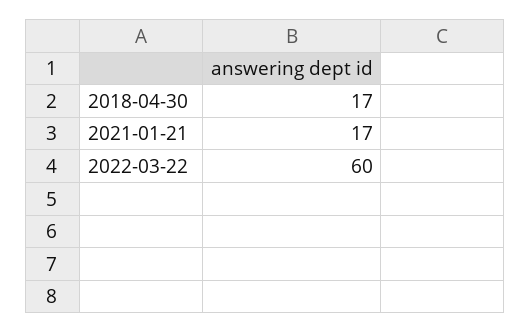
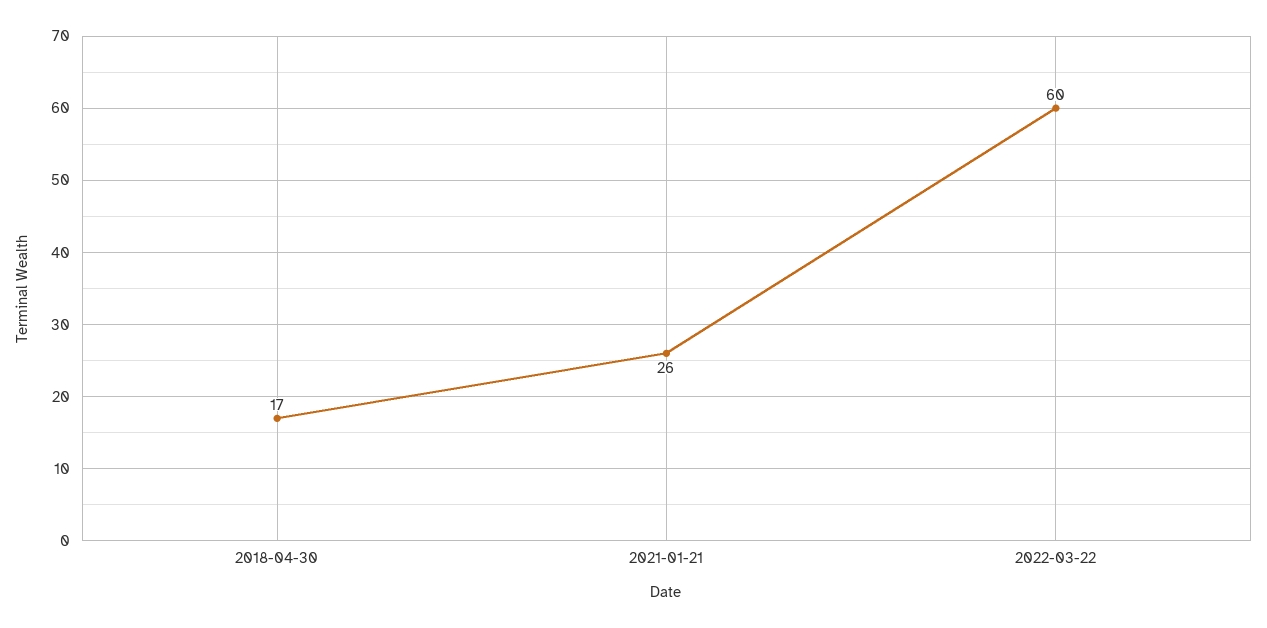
2021-01-21: 17 -> 26

